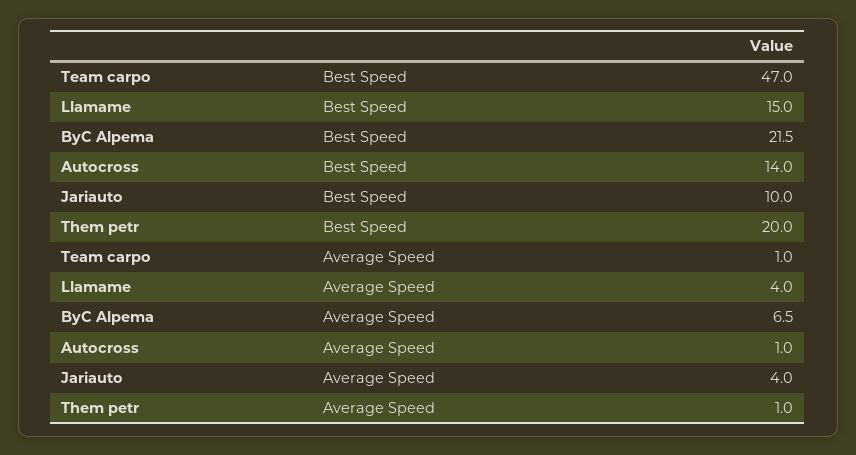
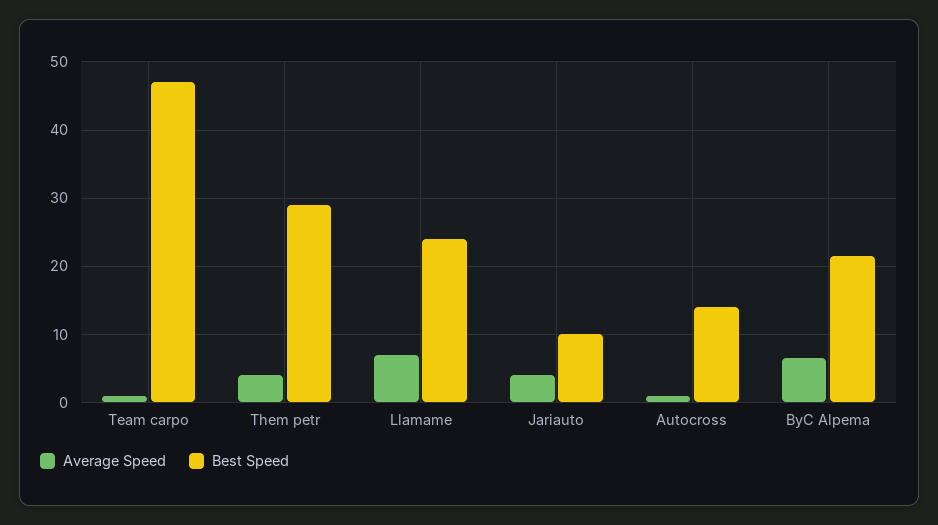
Best Speed, Llamame: 15 -> 24
Best Speed, Them petr: 20 -> 29
Average Speed, Llamame: 4 -> 7
Average Speed, Them petr: 1 -> 4

